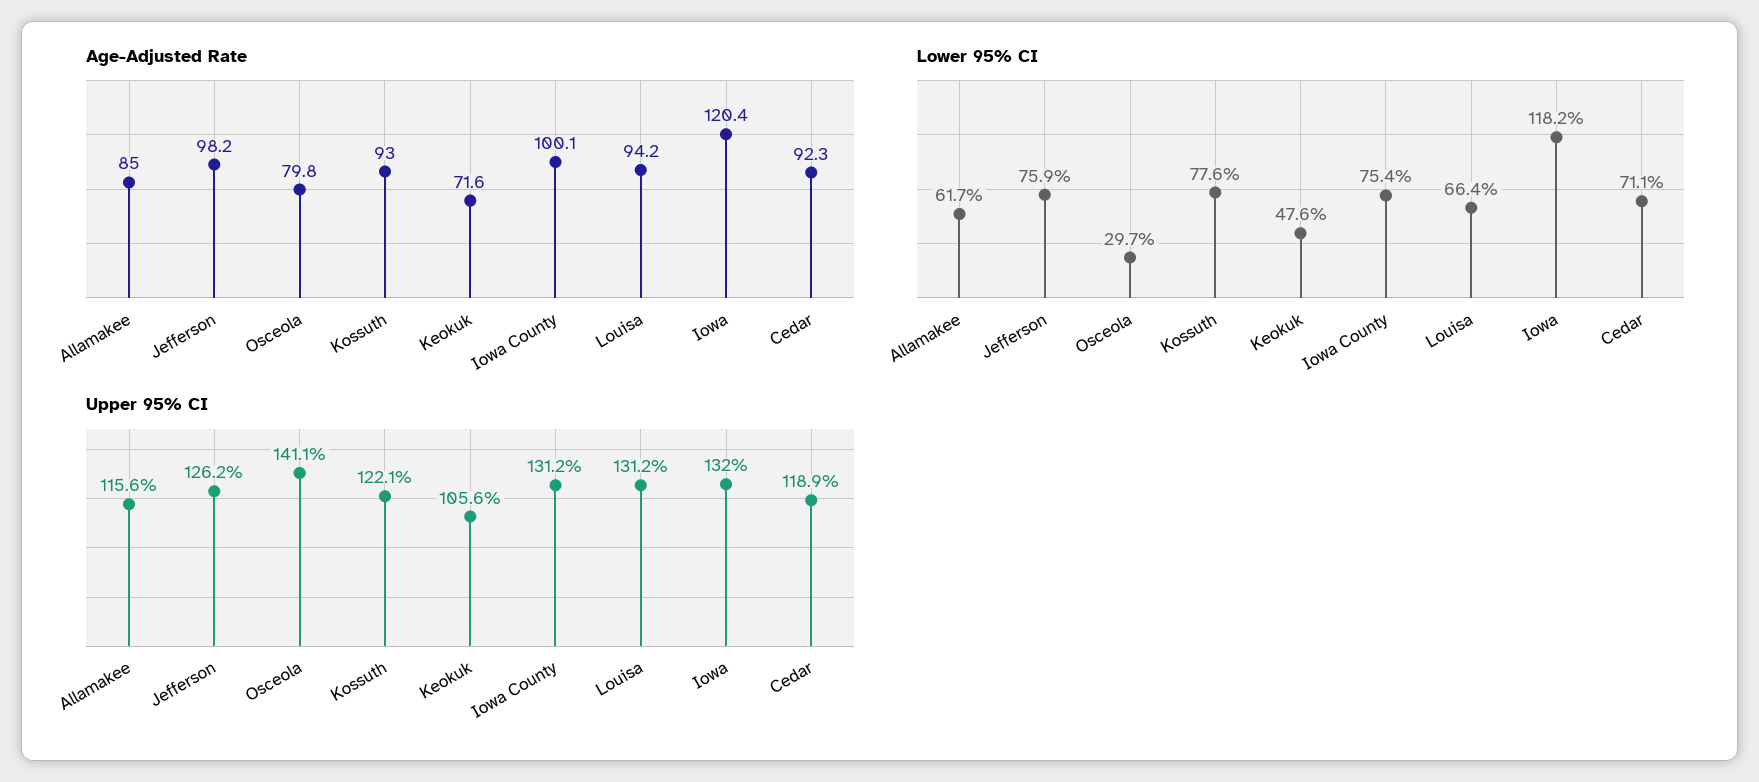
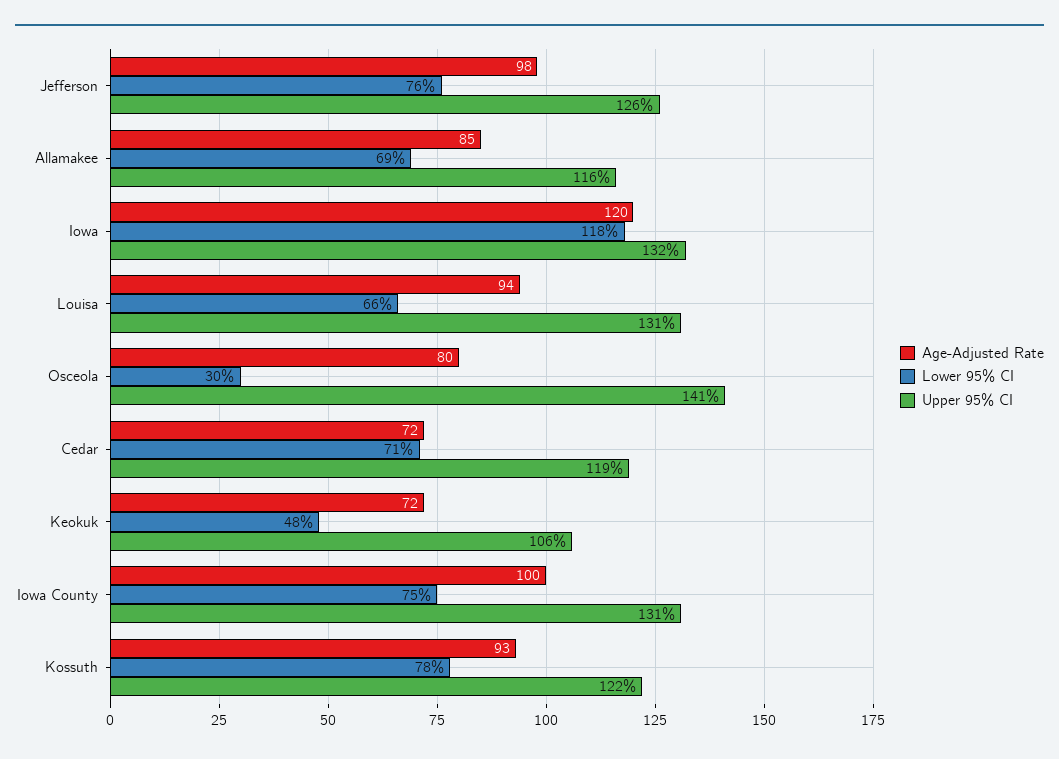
Age-Adjusted Rate, Cedar: 92.3 -> 72
Lower 95% CI, Allamakee: 61.7 -> 69

